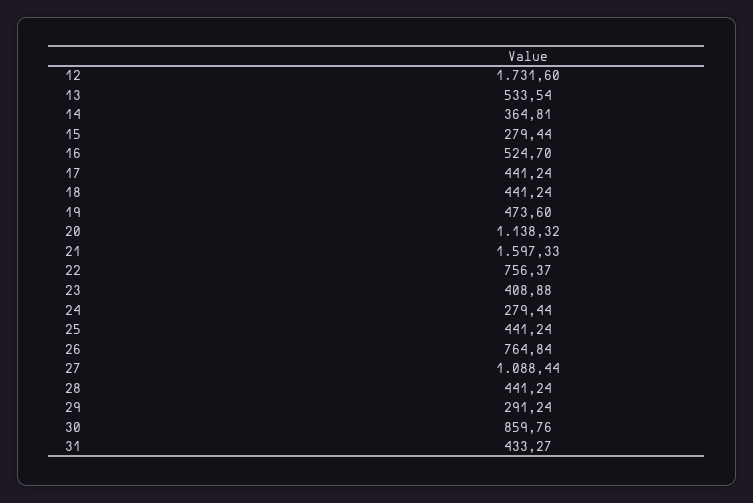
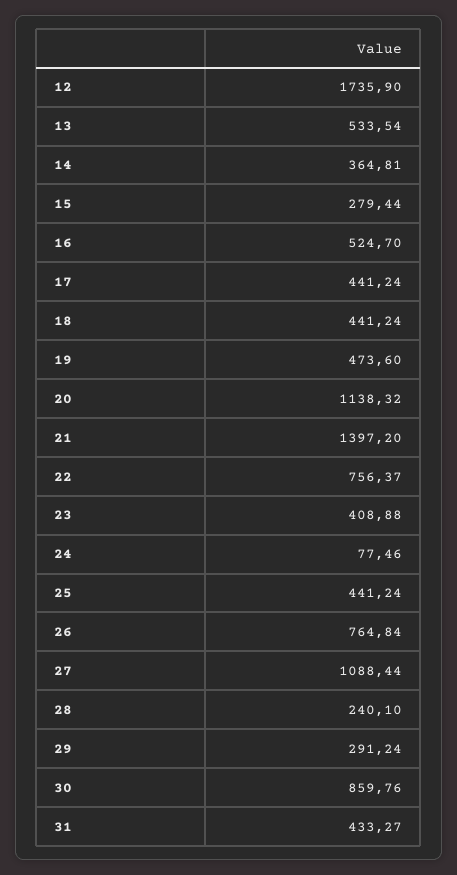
12: 1731.6 -> 1735.9
21: 1597.33 -> 1397.2
24: 279.44 -> 77.46
28: 441.24 -> 240.1

